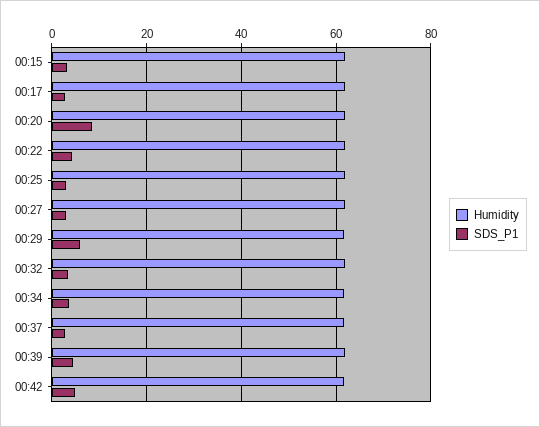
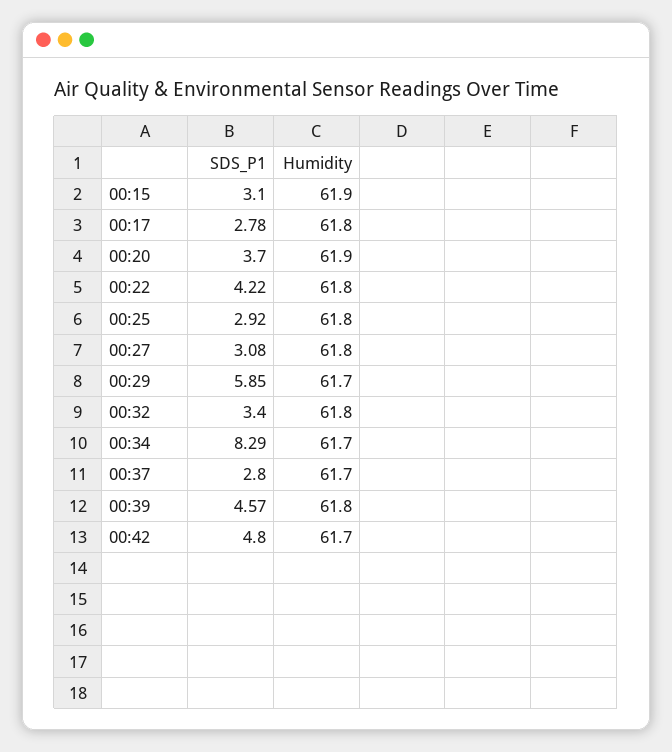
SDS_P1, 00:20: 8 -> 3.7
SDS_P1, 00:34: 4 -> 8.29

